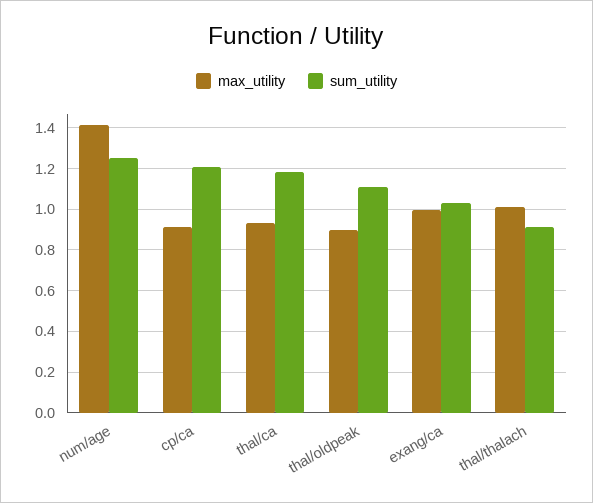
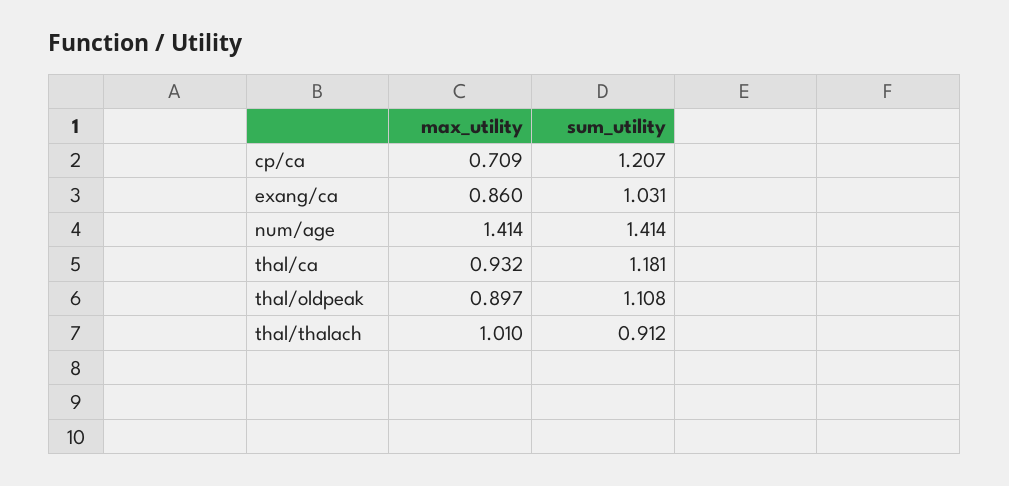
sum_utility, num/age: 1.25 -> 1.414
max_utility, cp/ca: 0.9 -> 0.709
max_utility, exang/ca: 1 -> 0.86

